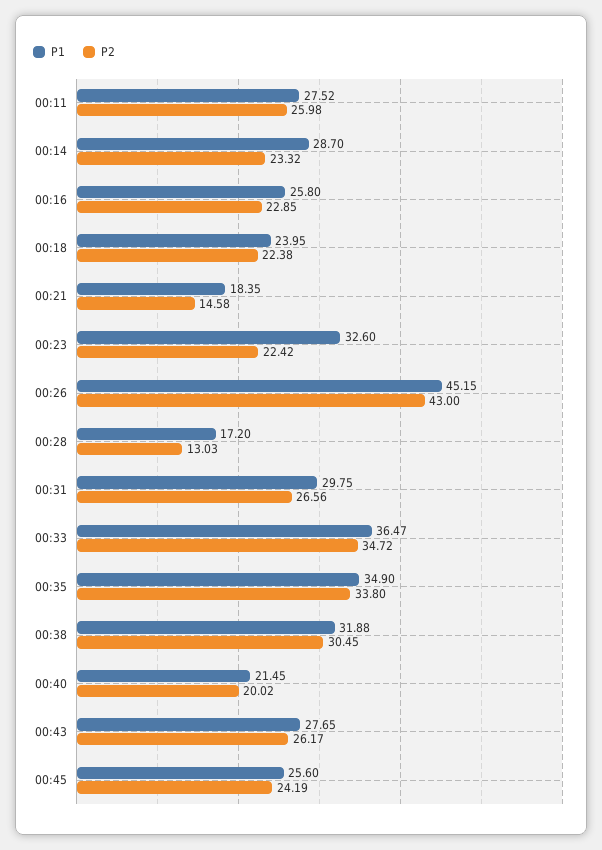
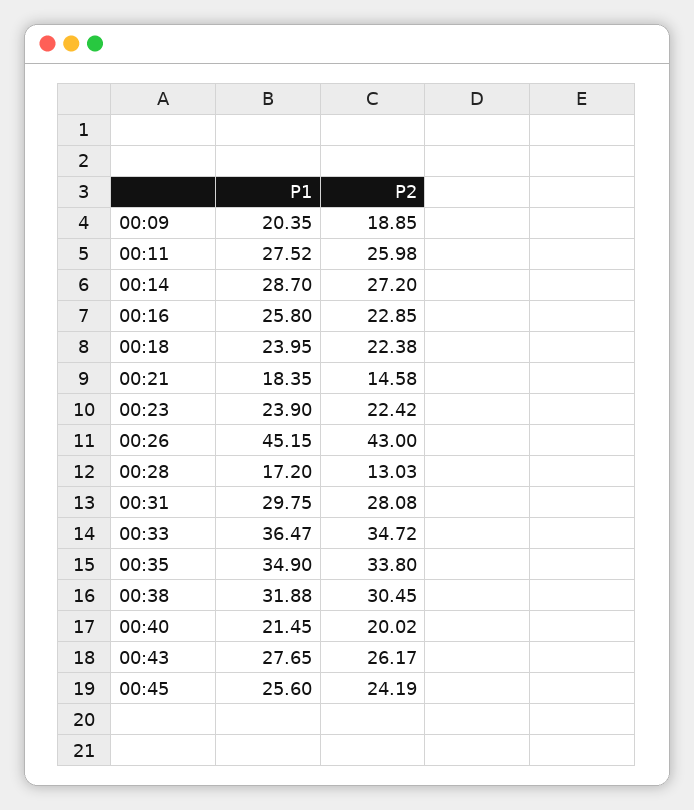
P2, 00:14: 23.32 -> 27.2
P1, 00:23: 32.6 -> 23.9
P2, 00:31: 26.56 -> 28.08
P1, 00:09: none -> 20.35
P2, 00:09: none -> 18.85

